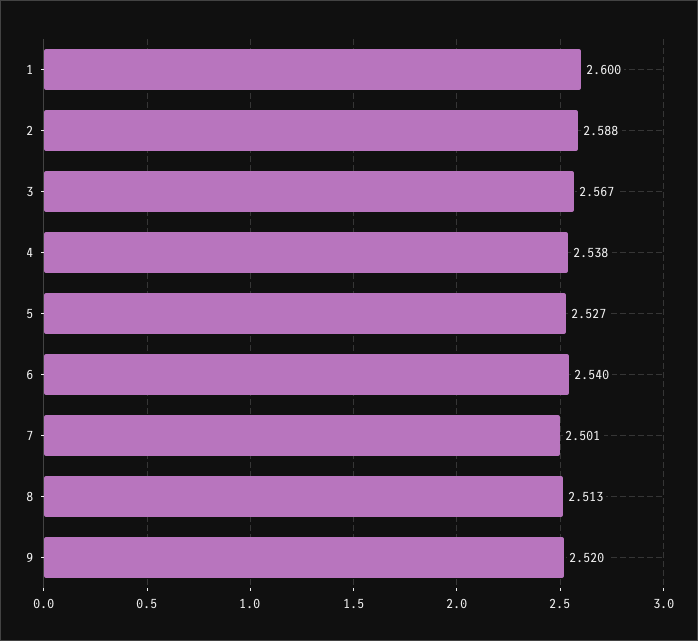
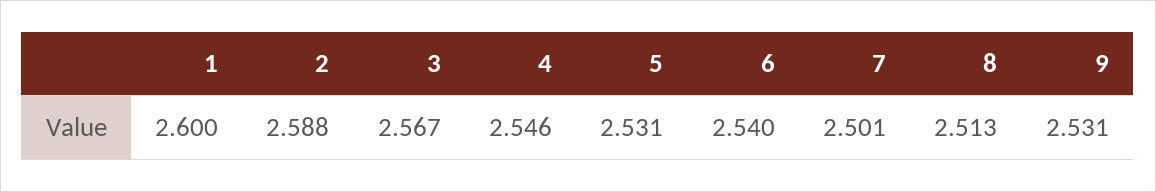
4: 2.538 -> 2.546
5: 2.527 -> 2.531
9: 2.52 -> 2.531

